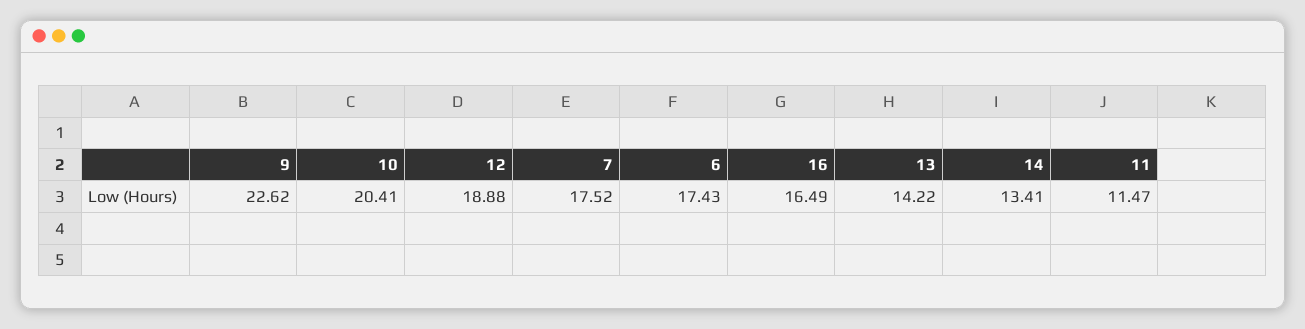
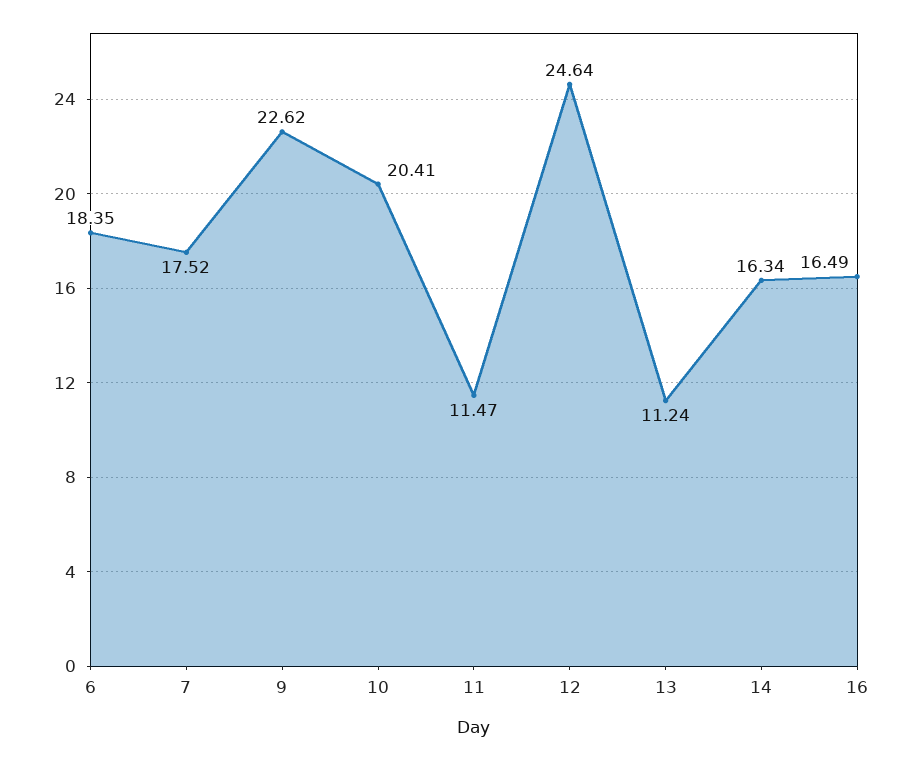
12: 18.88 -> 24.64
6: 17.43 -> 18.35
13: 14.22 -> 11.24
14: 13.41 -> 16.34

